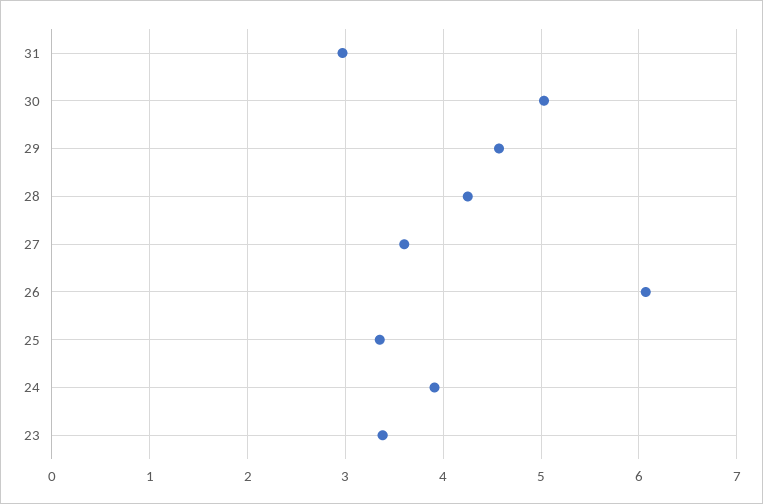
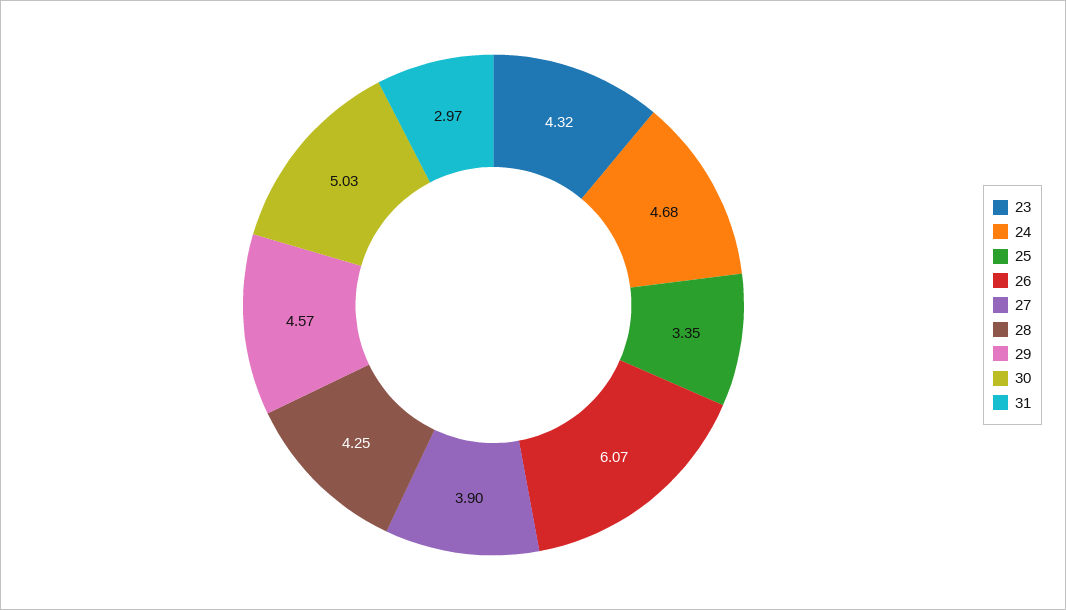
27: 3.6 -> 3.9
24: 3.9 -> 4.68
23: 3.4 -> 4.32

